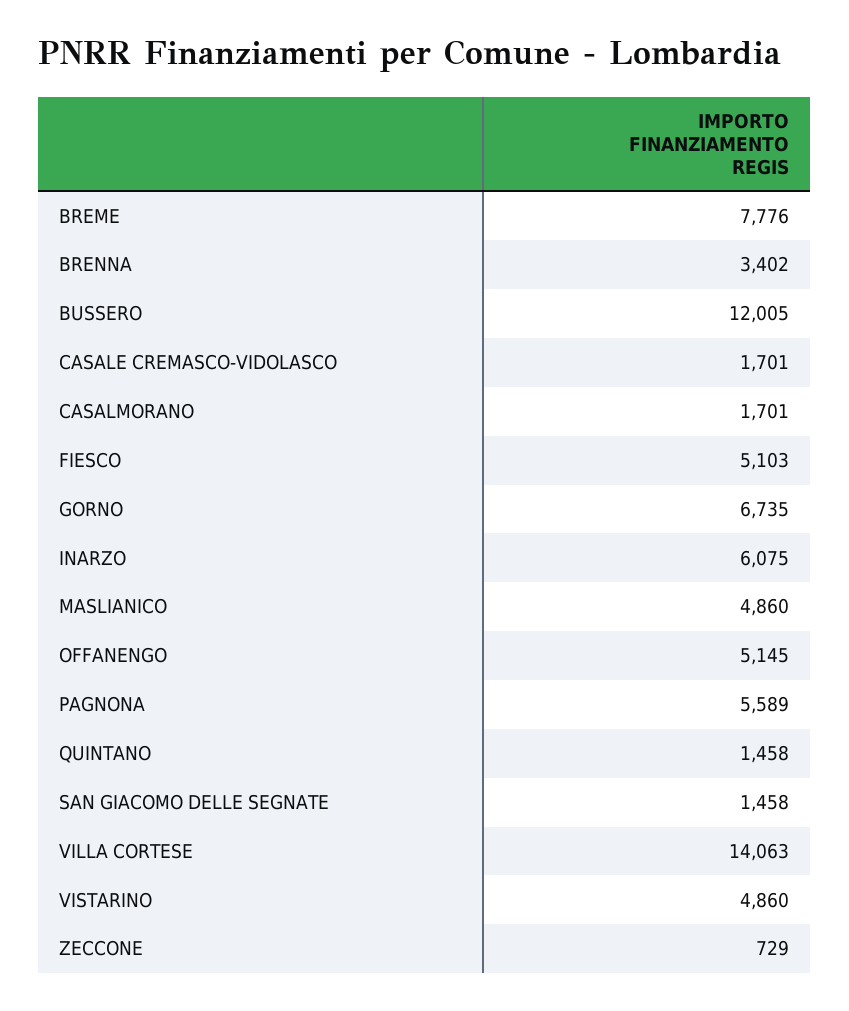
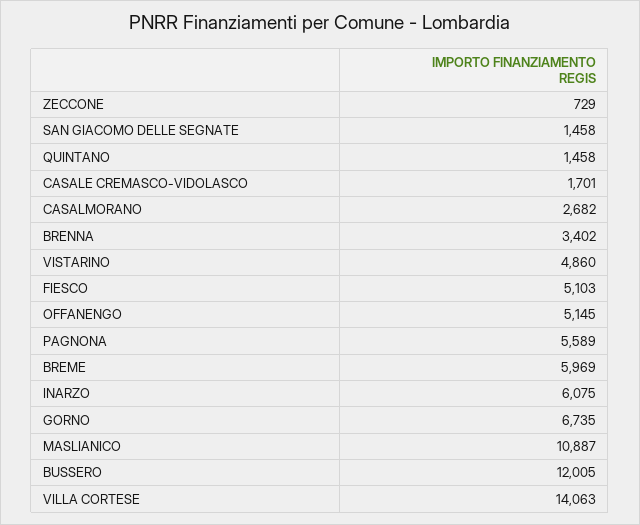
BREME: 7776 -> 5969
CASALMORANO: 1701 -> 2682
MASLIANICO: 4860 -> 10887

